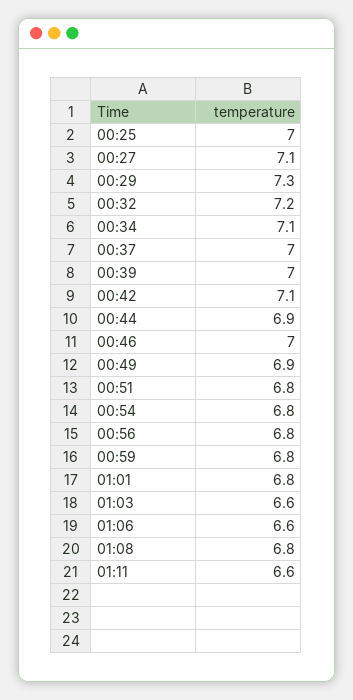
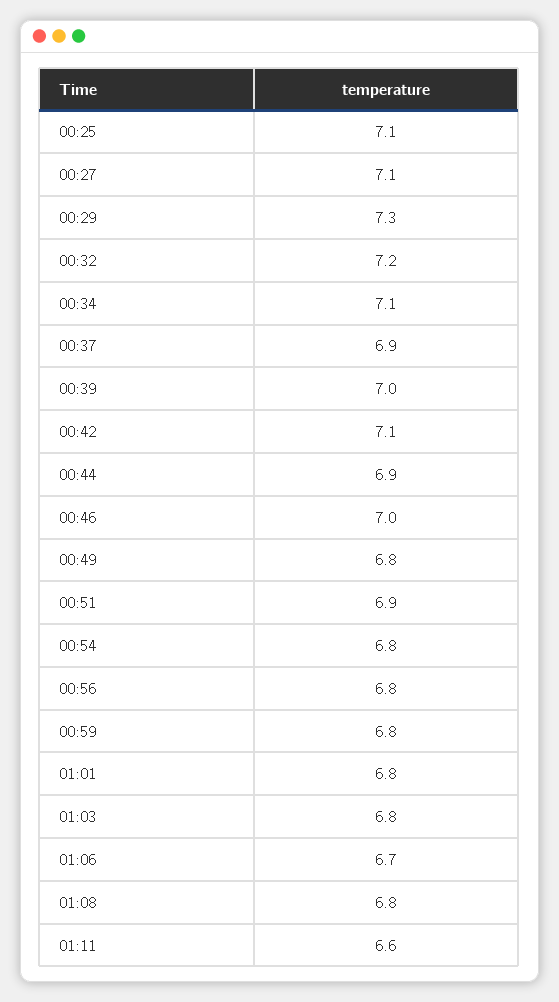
00:25: 7 -> 7.1
00:37: 7 -> 6.9
00:49: 6.9 -> 6.8
00:51: 6.8 -> 6.9
01:03: 6.6 -> 6.8
01:06: 6.6 -> 6.7

